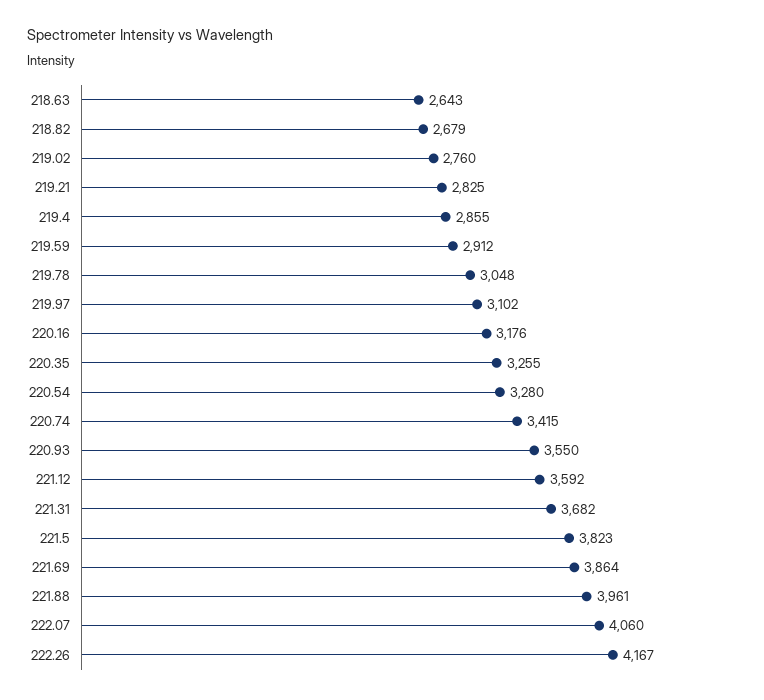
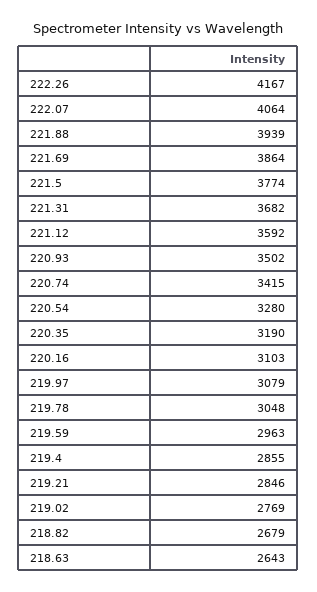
219.02: 2760 -> 2769
219.21: 2825 -> 2846
219.59: 2912 -> 2963
219.97: 3102 -> 3079
220.16: 3176 -> 3103
220.35: 3255 -> 3190
220.93: 3550 -> 3502
221.5: 3823 -> 3774
221.88: 3961 -> 3939
222.07: 4060 -> 4064

